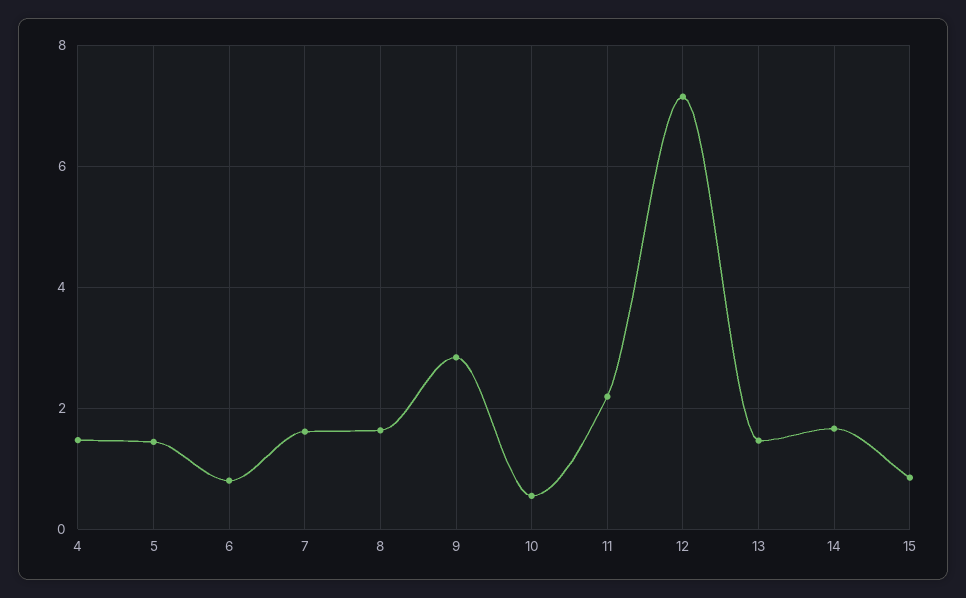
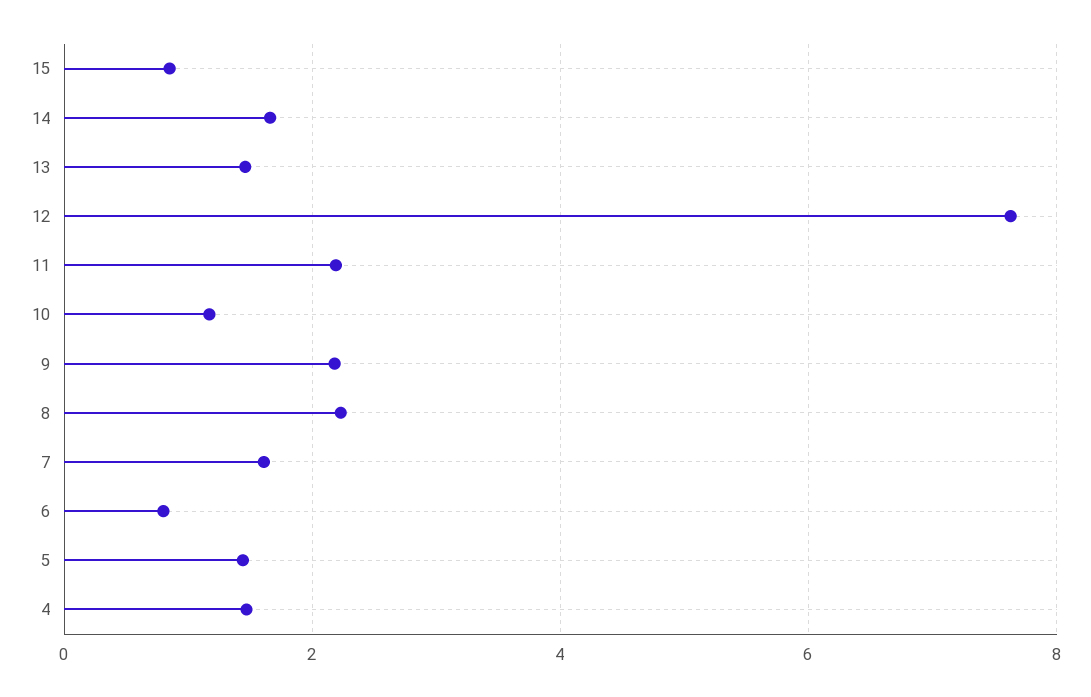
8: 1.6 -> 2.2
9: 2.8 -> 2.2
10: 0.6 -> 1.2
12: 7.2 -> 7.6

